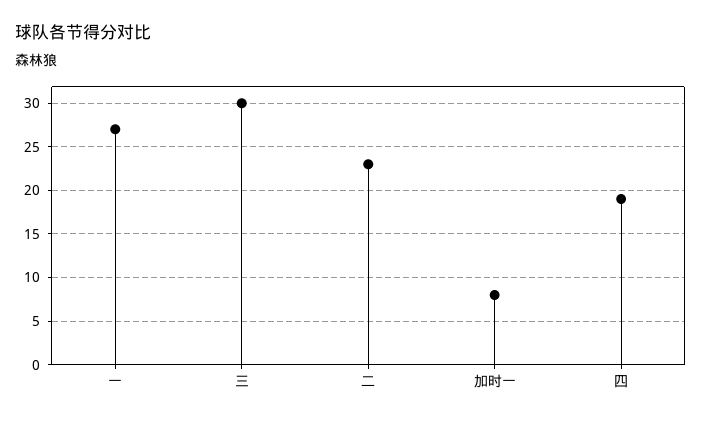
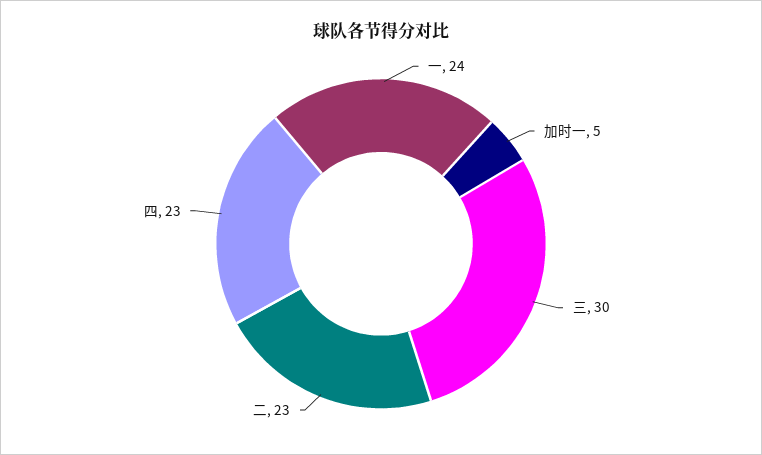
一: 27 -> 24
加时一: 8 -> 5
四: 19 -> 23

